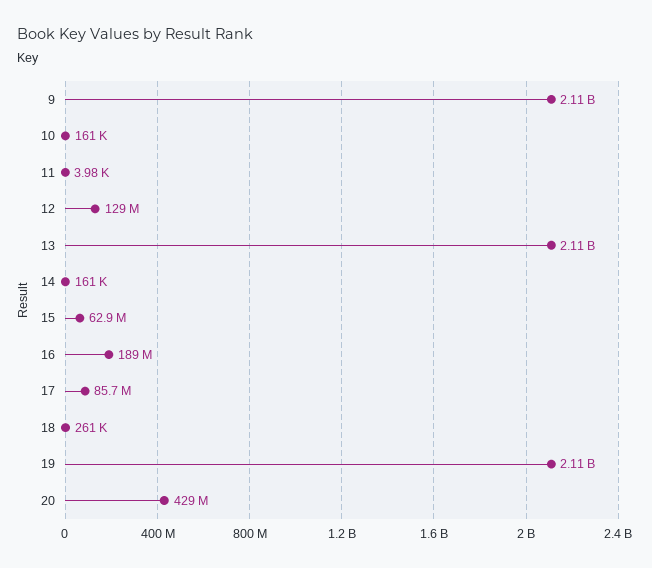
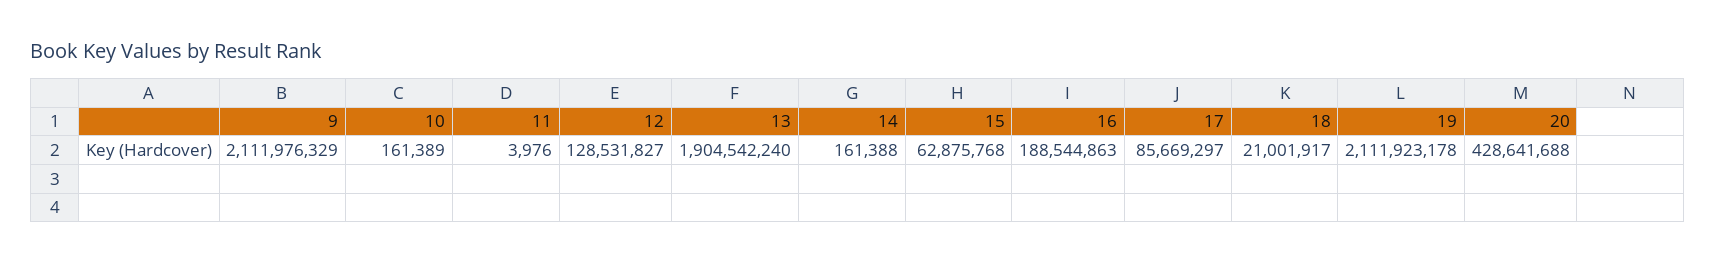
13: 2110000000 -> 1904542240
18: 261000 -> 21001917

